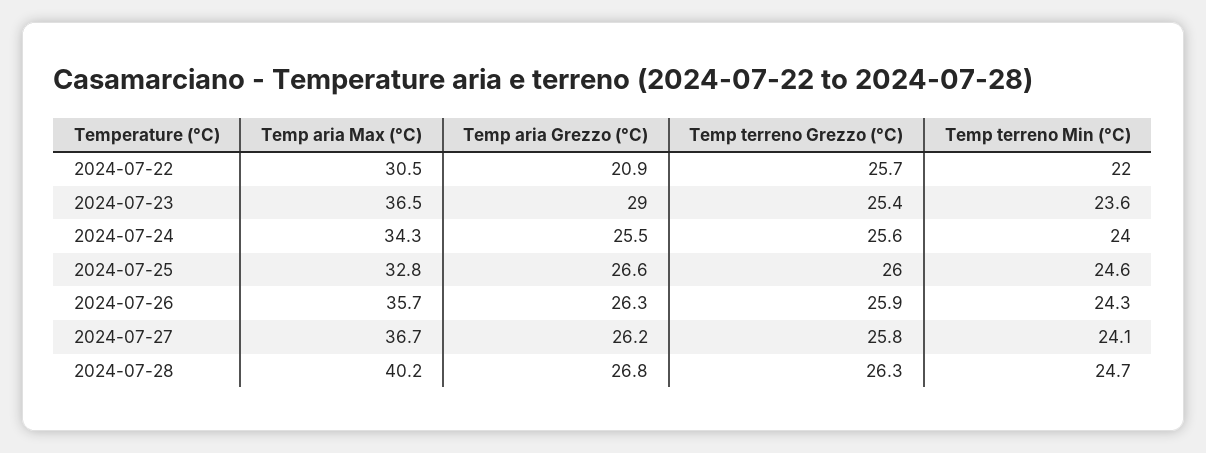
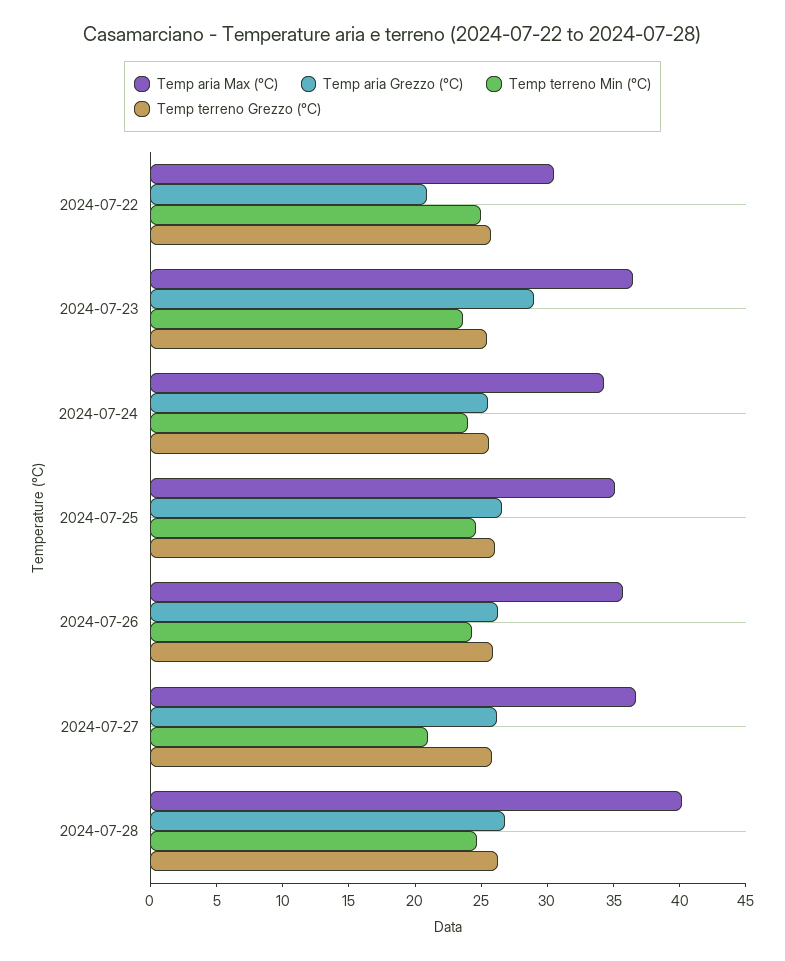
Temp terreno Min (°C), 2024-07-22: 22 -> 25
Temp aria Max (°C), 2024-07-25: 32.8 -> 35
Temp terreno Min (°C), 2024-07-27: 24.1 -> 21

